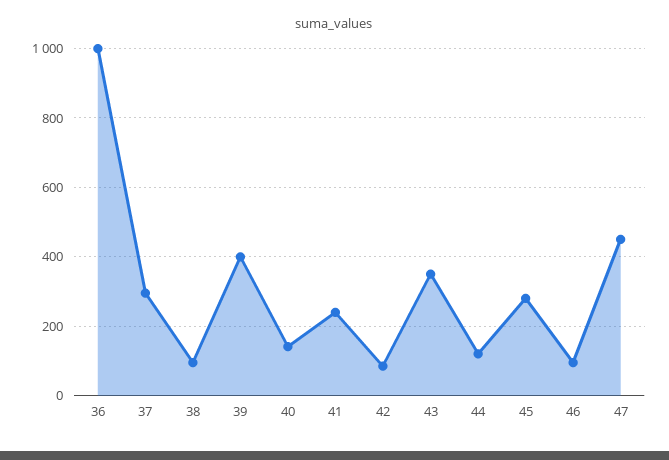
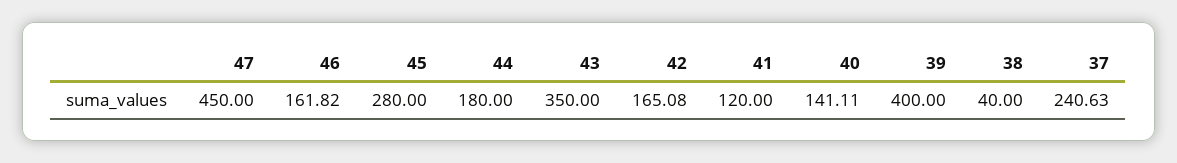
36: 1000 -> none
37: 300 -> 240.63
38: 100 -> 40
41: 240 -> 120
42: 80 -> 165.08
44: 120 -> 180
46: 100 -> 161.82

